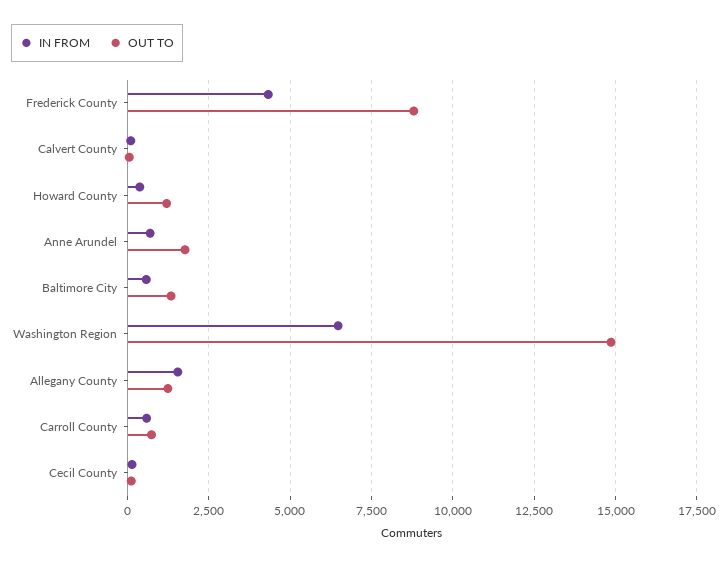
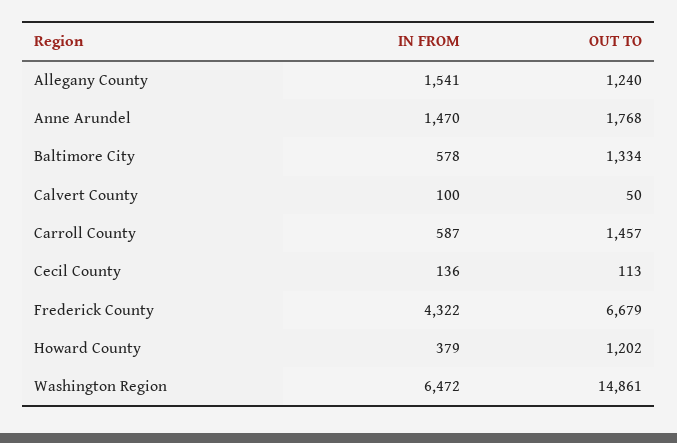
OUT TO, Frederick County: 8750 -> 6679
IN FROM, Anne Arundel: 750 -> 1470
OUT TO, Carroll County: 750 -> 1457

